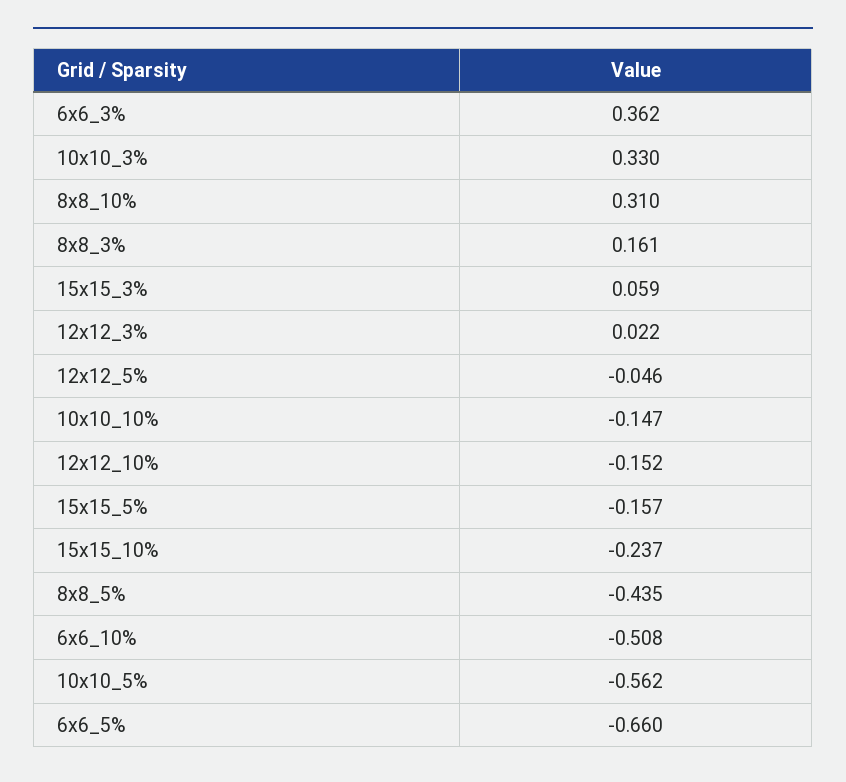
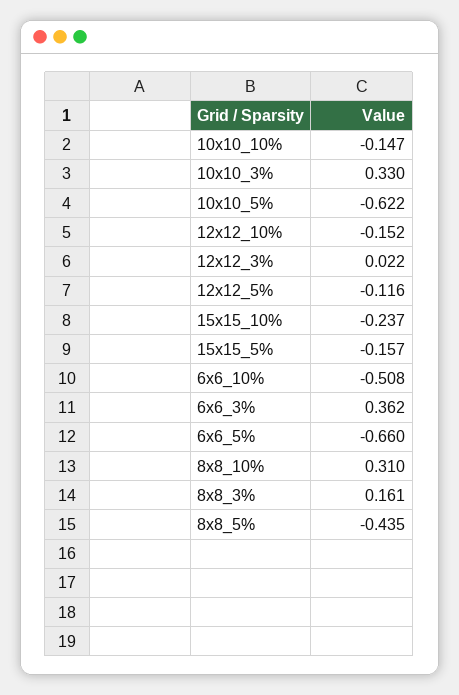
15x15_3%: 0.059 -> none
12x12_5%: -0.046 -> -0.116
10x10_5%: -0.562 -> -0.622

